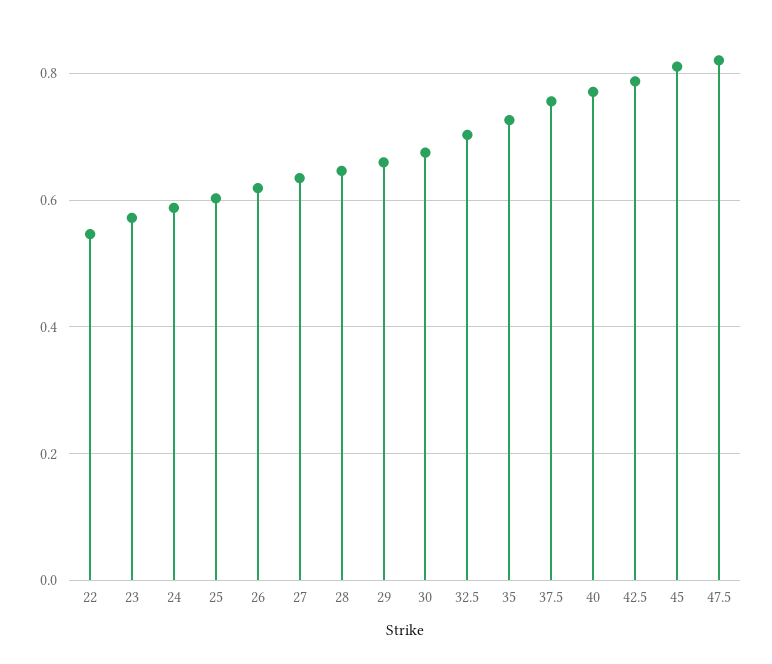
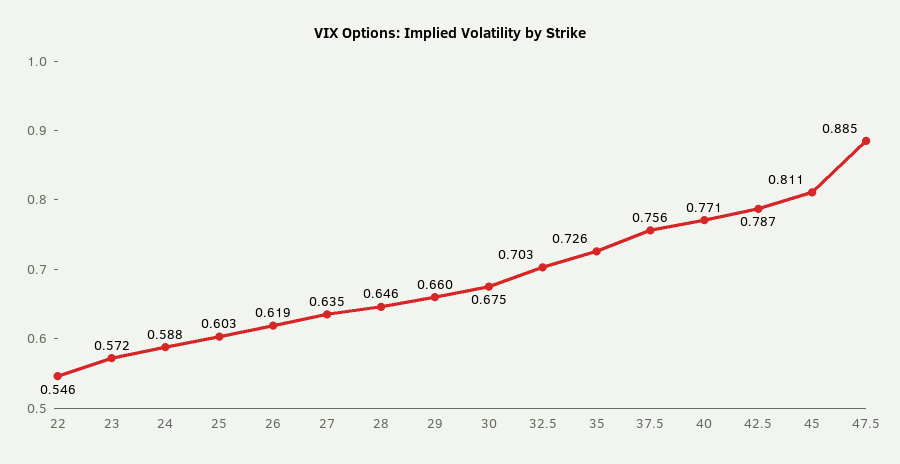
47.5: 0.82 -> 0.885

